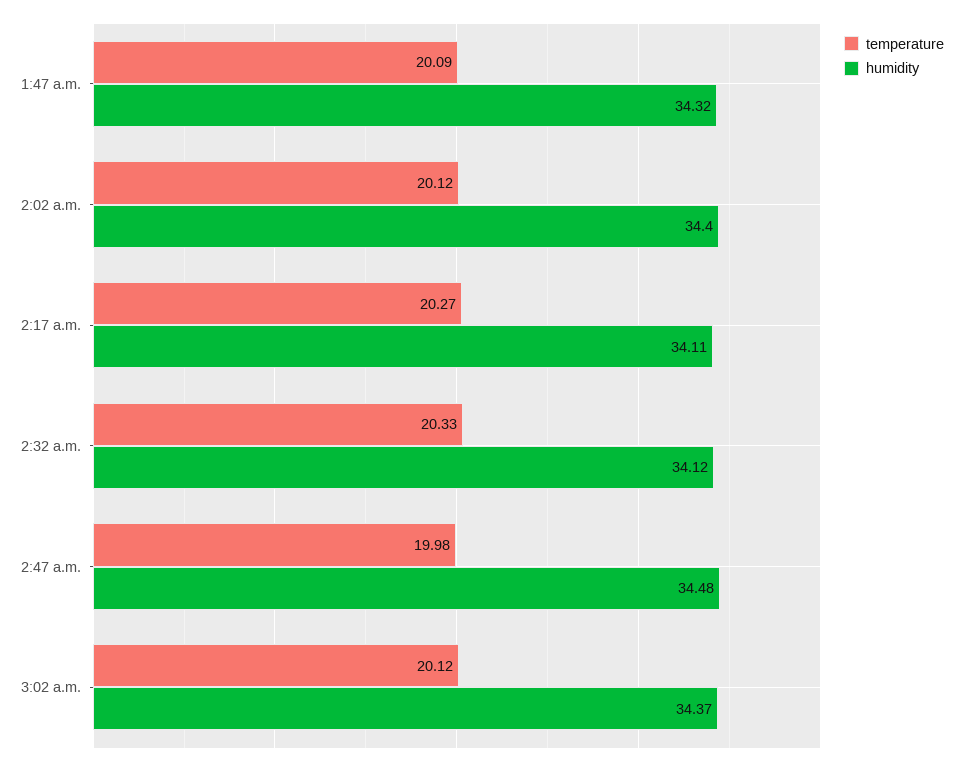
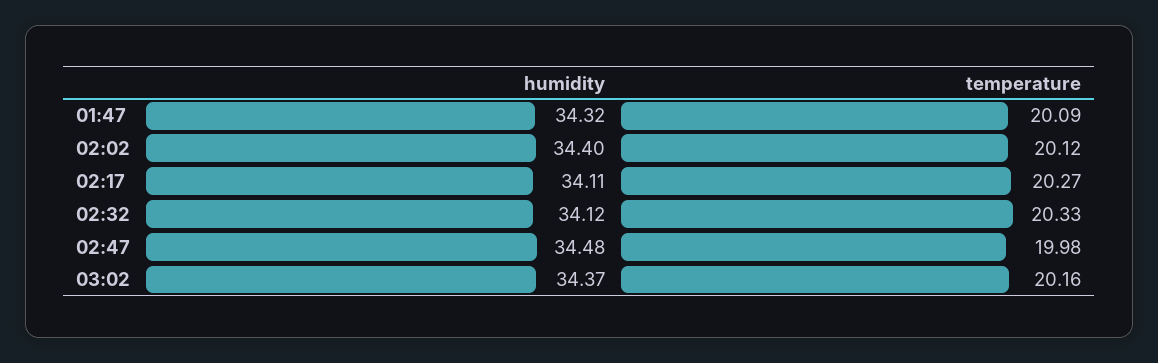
temperature, 3:02 a.m.: 20.12 -> 20.16

